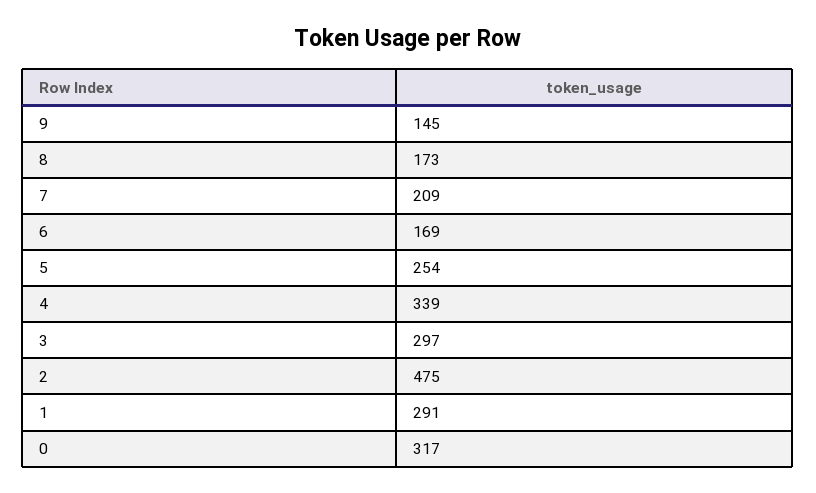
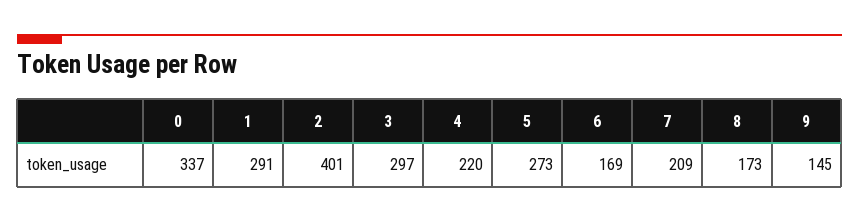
5: 254 -> 273
4: 339 -> 220
2: 475 -> 401
0: 317 -> 337

